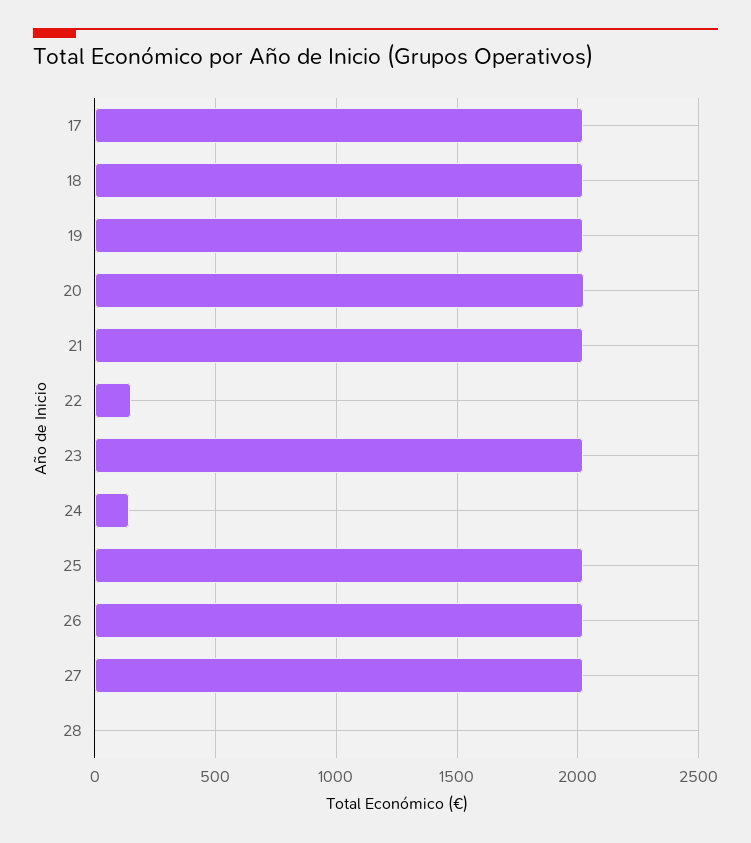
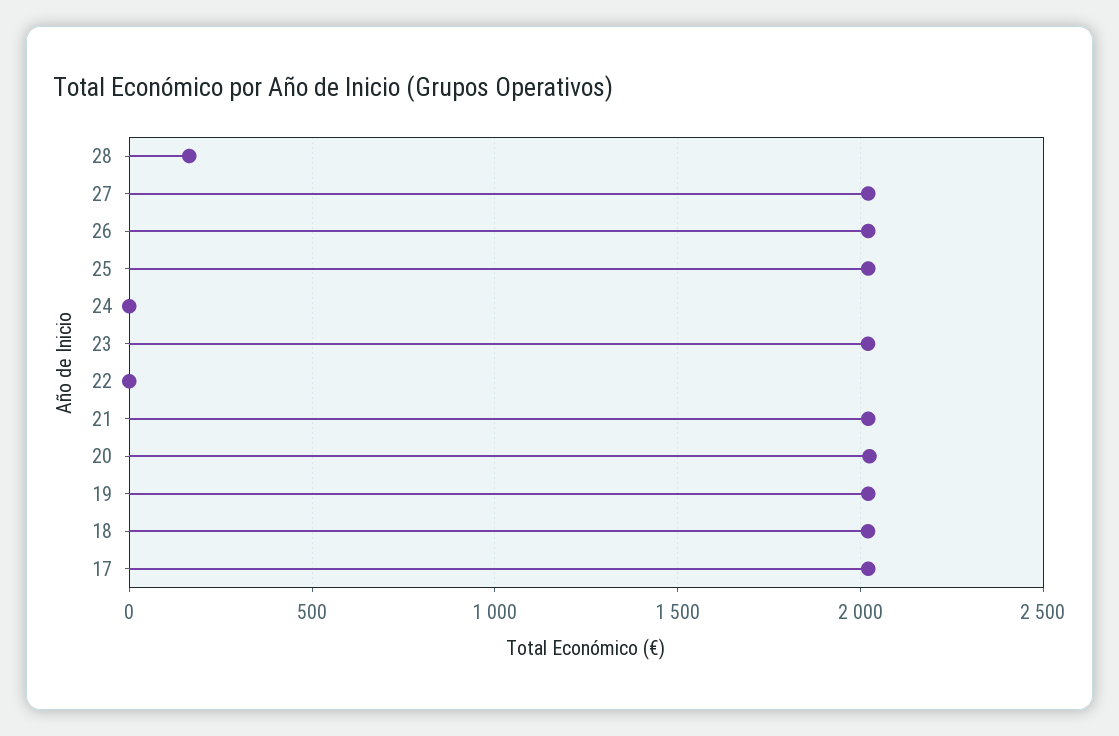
22: 150 -> 0
24: 150 -> 0
28: 0 -> 150

